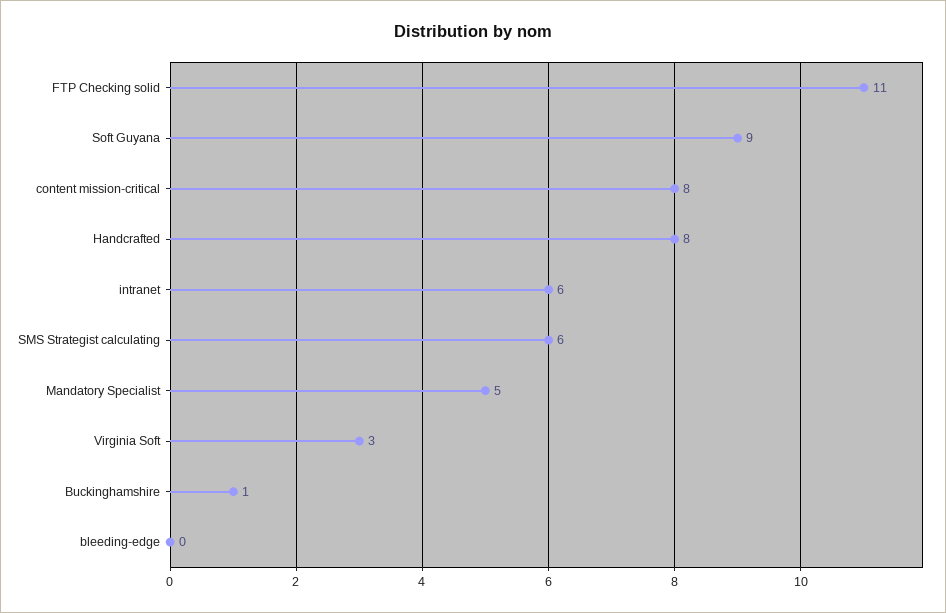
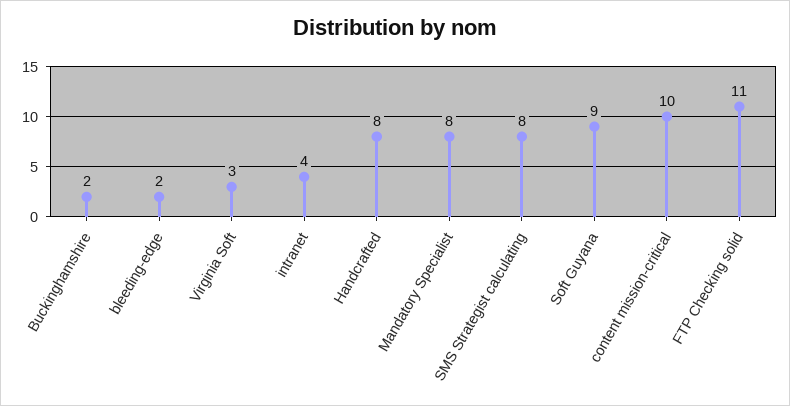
content mission-critical: 8 -> 10
intranet: 6 -> 4
SMS Strategist calculating: 6 -> 8
Mandatory Specialist: 5 -> 8
Buckinghamshire: 1 -> 2
bleeding-edge: 0 -> 2

